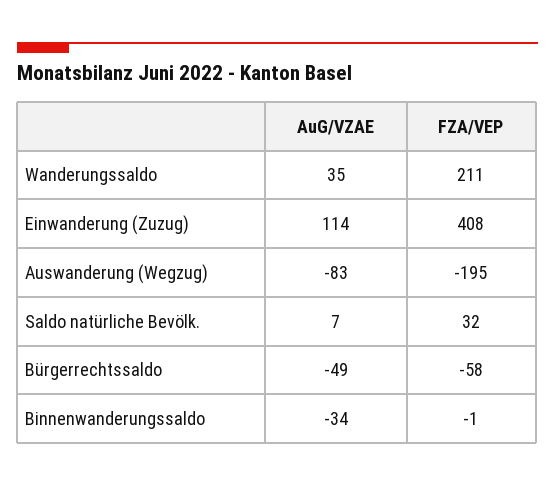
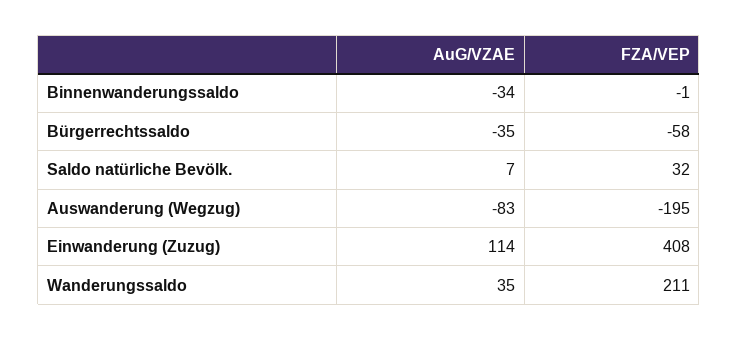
AuG/VZAE, Bürgerrechtssaldo: -49 -> -35

